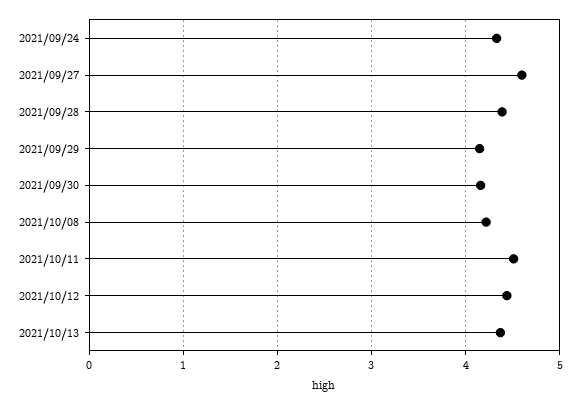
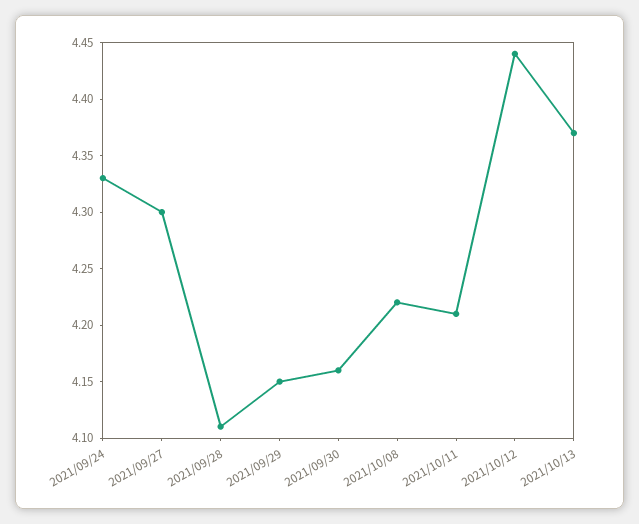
2021/09/27: 4.6 -> 4.3
2021/09/28: 4.4 -> 4.11
2021/10/11: 4.5 -> 4.21

